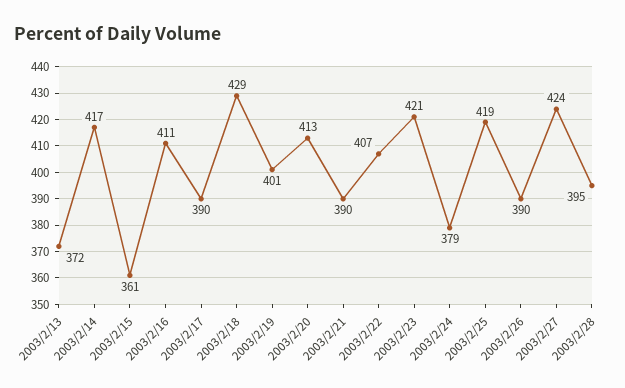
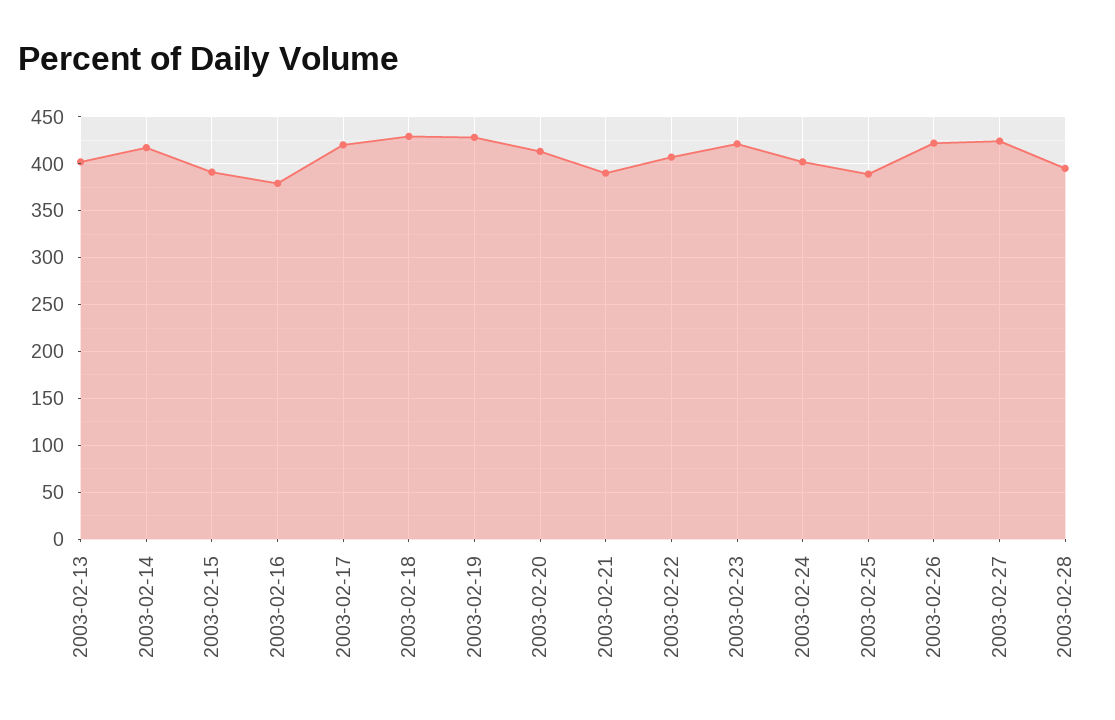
2003/2/13: 372 -> 400
2003/2/15: 361 -> 390
2003/2/16: 411 -> 380
2003/2/17: 390 -> 420
2003/2/19: 401 -> 430
2003/2/24: 379 -> 400
2003/2/25: 419 -> 390
2003/2/26: 390 -> 420

